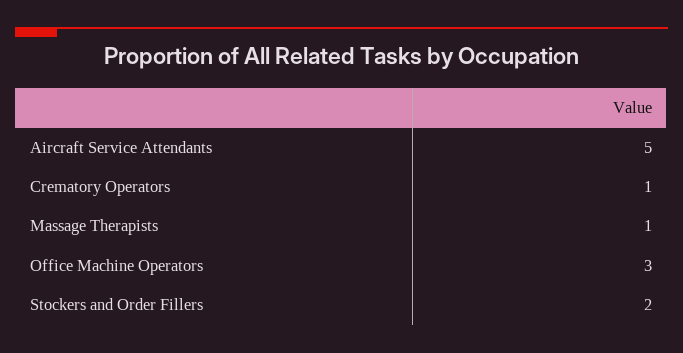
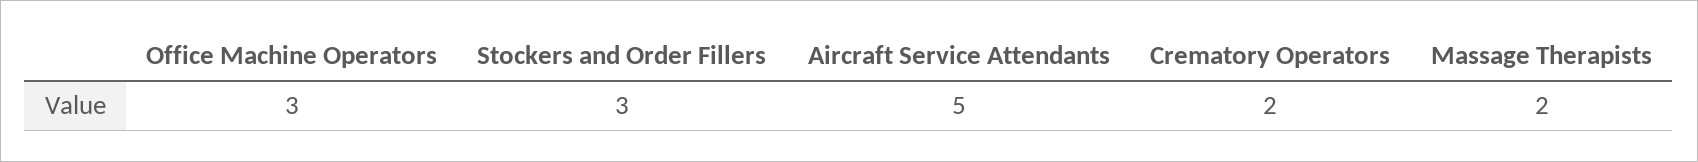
Crematory Operators: 1 -> 2
Massage Therapists: 1 -> 2
Stockers and Order Fillers: 2 -> 3

